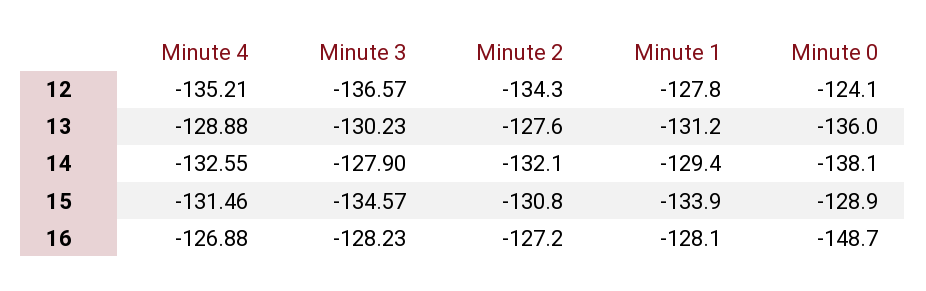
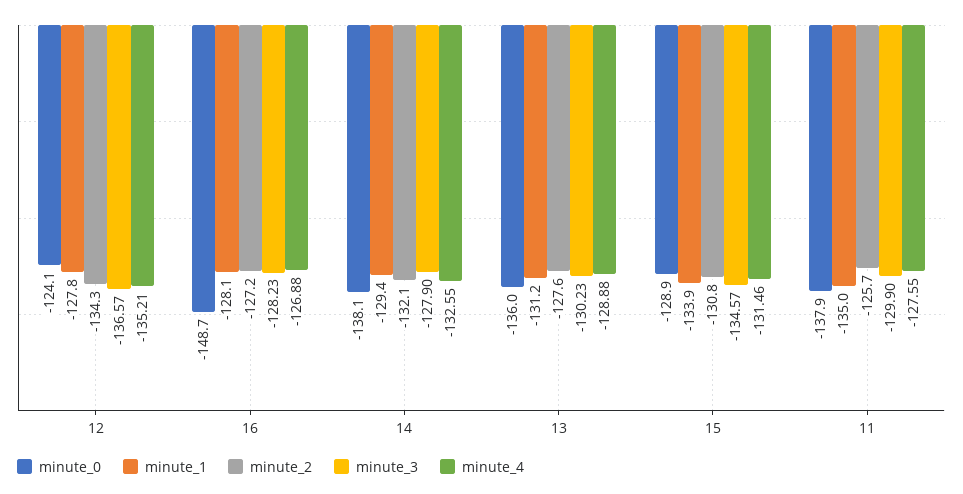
Minute 0, 11: none -> -137.9
Minute 1, 11: none -> -135
Minute 2, 11: none -> -125.7
Minute 3, 11: none -> -129.9
Minute 4, 11: none -> -127.55

